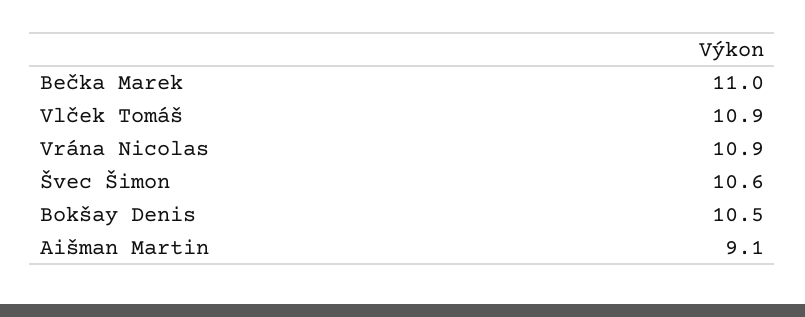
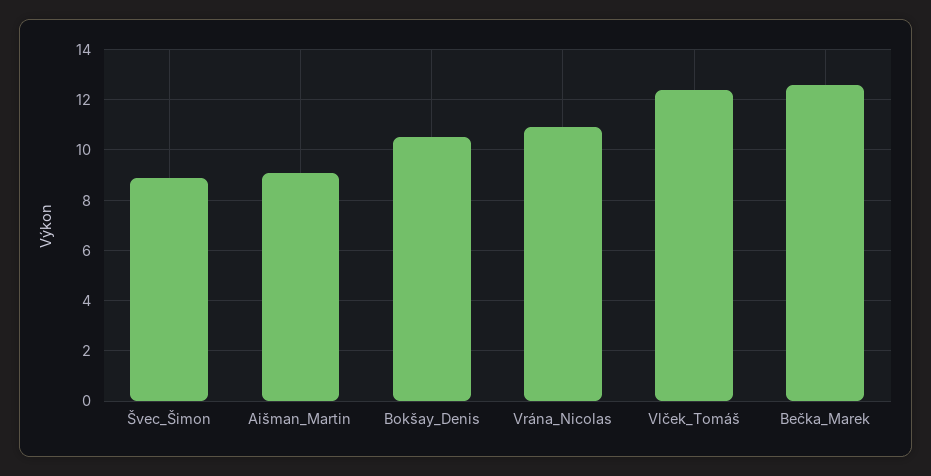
Bečka Marek: 11 -> 12.5
Vlček Tomáš: 10.9 -> 12.5
Švec Šimon: 10.6 -> 9

